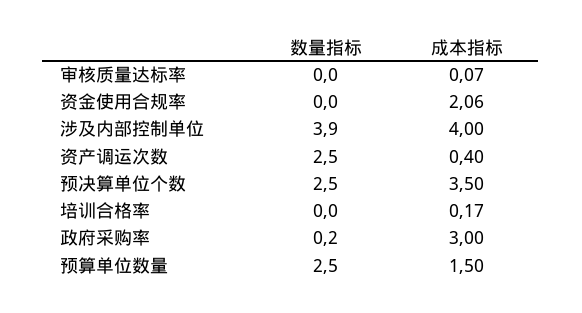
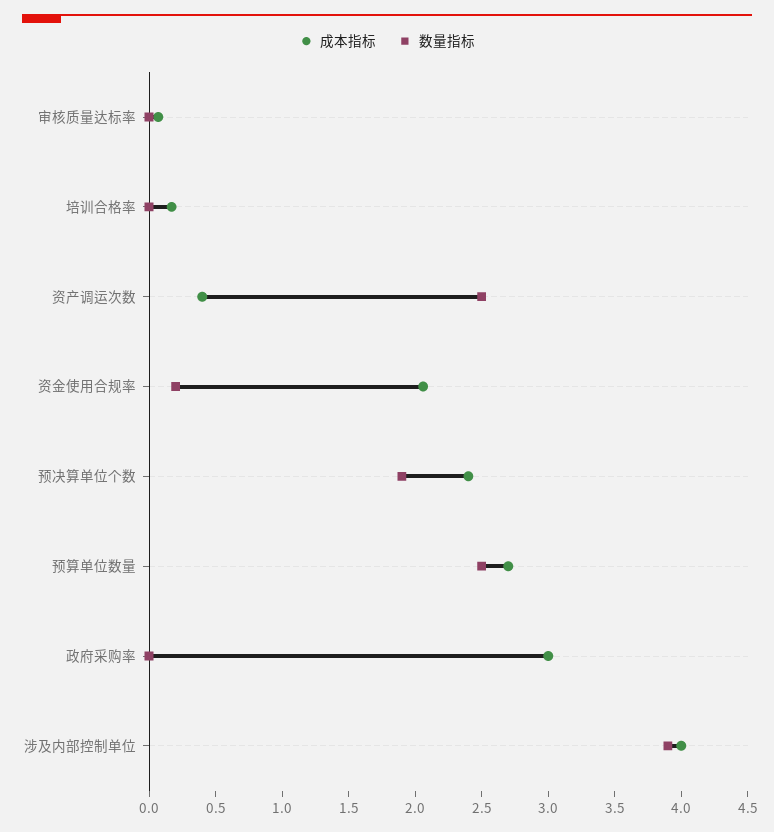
数量指标, 资金使用合规率: 0 -> 0.2
数量指标, 预决算单位个数: 2.5 -> 1.9
成本指标, 预决算单位个数: 3.5 -> 2.4
数量指标, 政府采购率: 0.2 -> 0
成本指标, 预算单位数量: 1.5 -> 2.7

